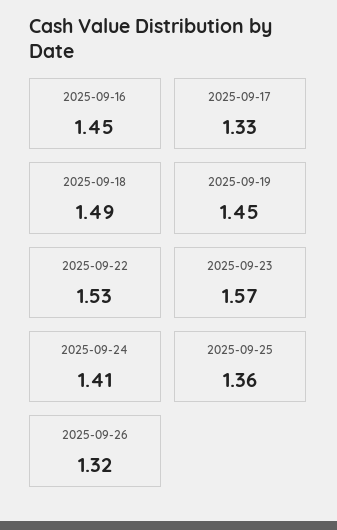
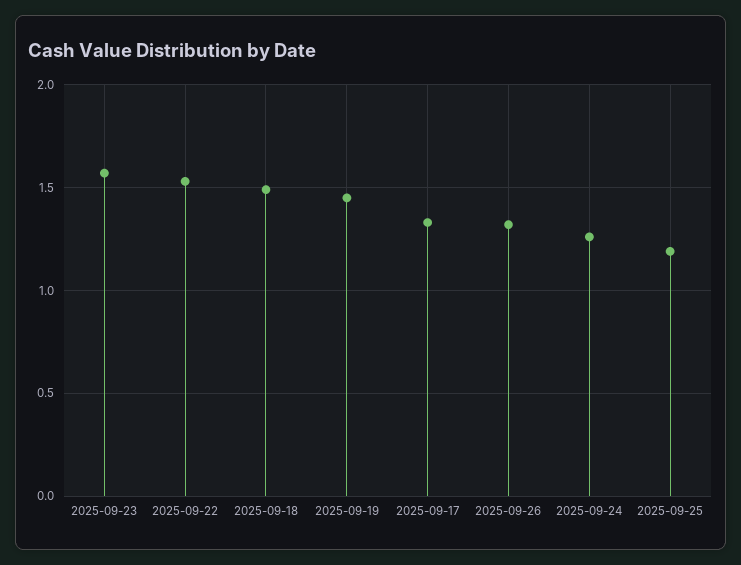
2025-09-16: 1.45 -> none
2025-09-24: 1.41 -> 1.25
2025-09-25: 1.36 -> 1.2

